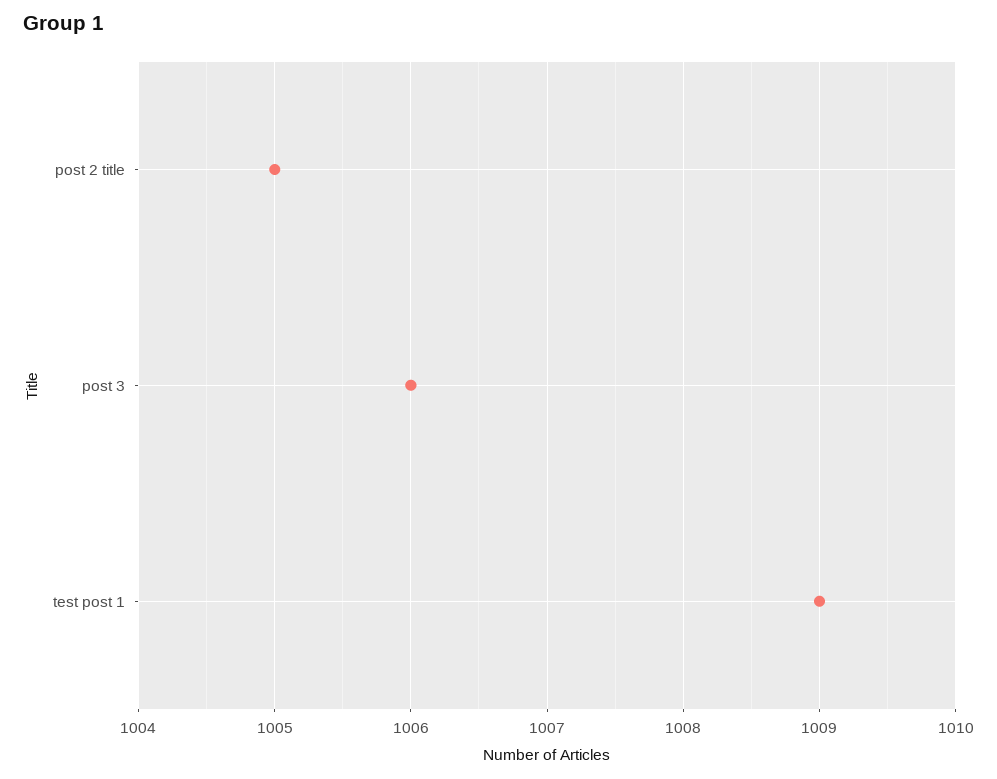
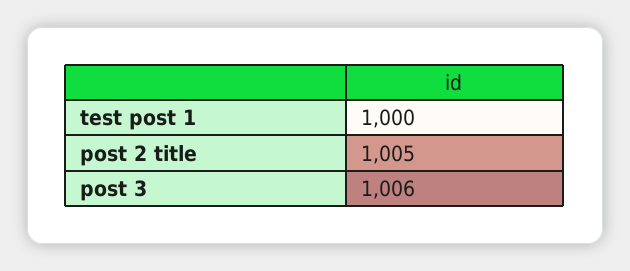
test post 1: 1009 -> 1000

